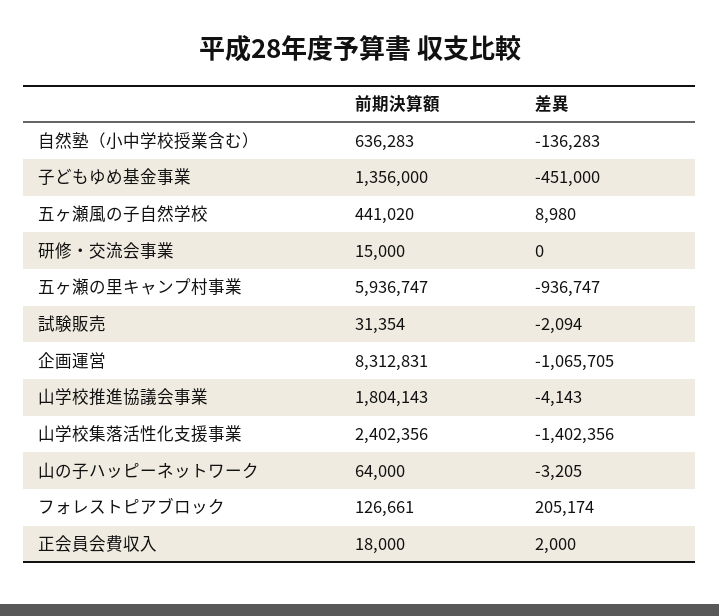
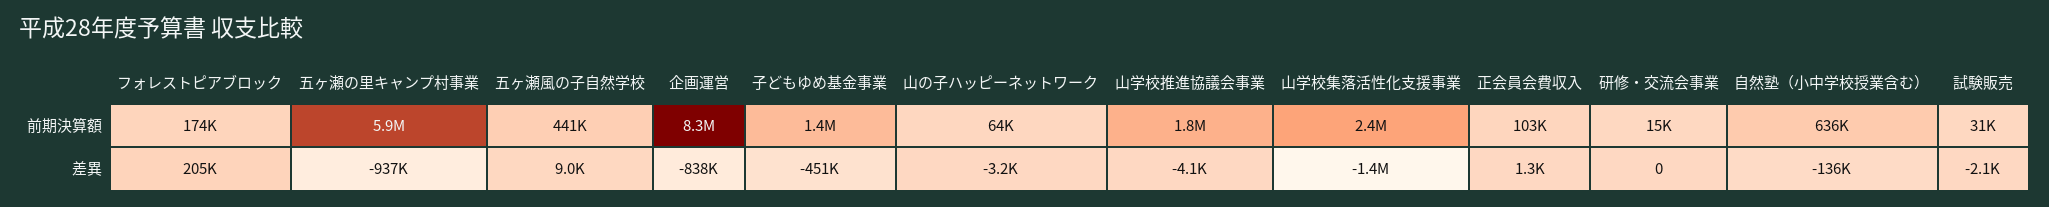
差異, 企画運営: -1065705 -> -838000
前期決算額, フォレストピアブロック: 126661 -> 174000
前期決算額, 正会員会費収入: 18000 -> 103000
差異, 正会員会費収入: 2000 -> 1300

